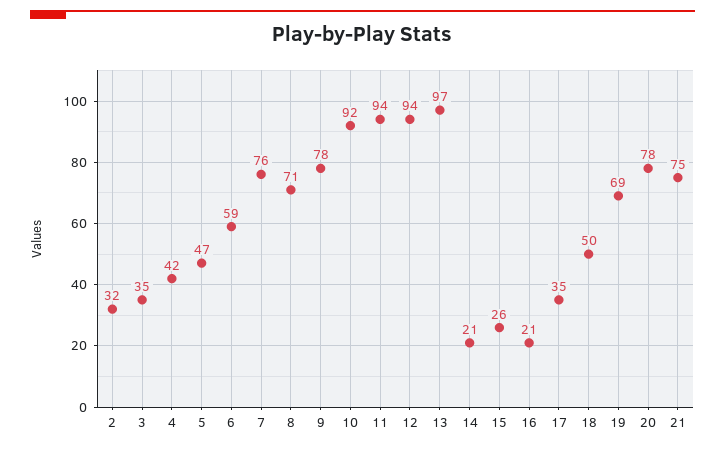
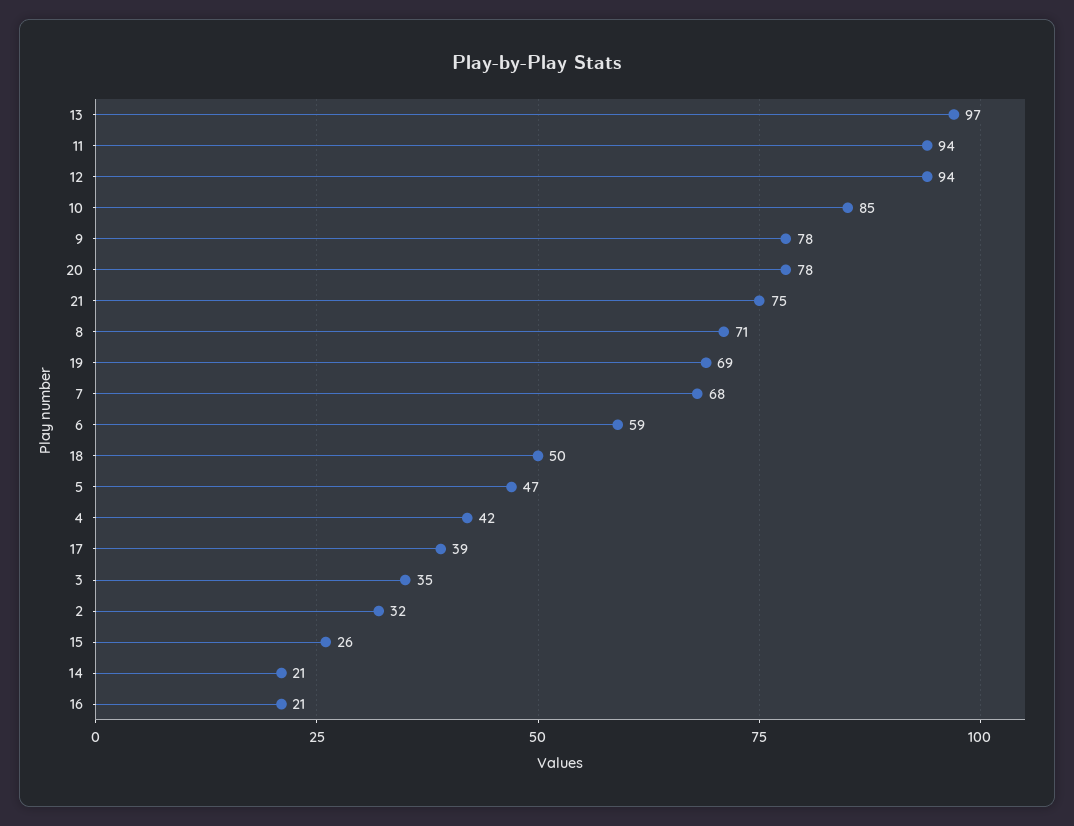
7: 76 -> 68
10: 92 -> 85
17: 35 -> 39

